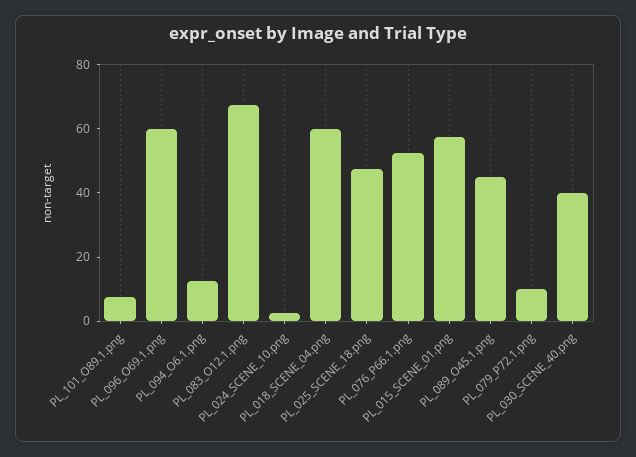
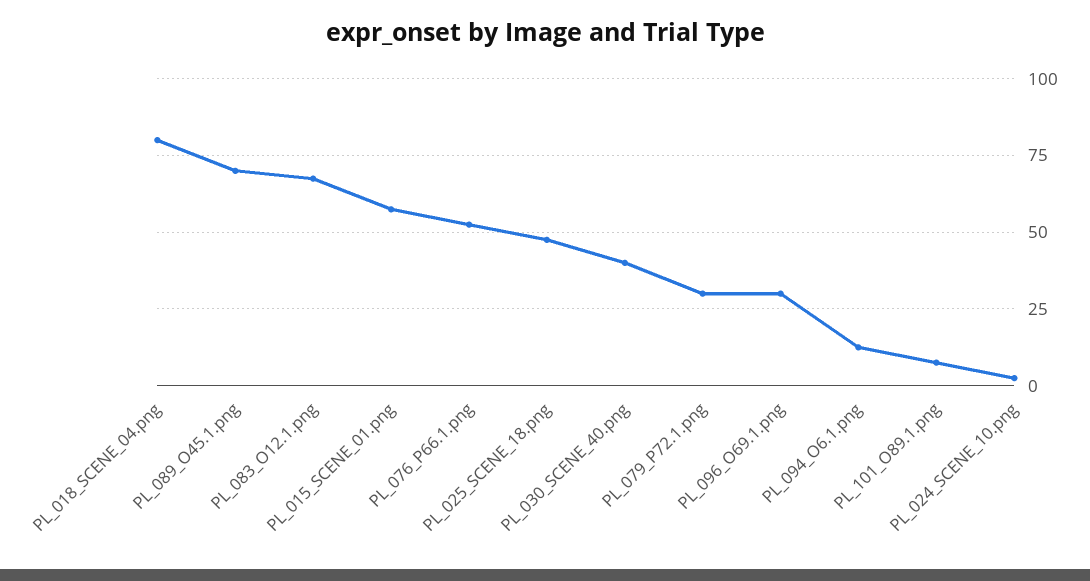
PL_096_O69.1.png: 60 -> 30
PL_018_SCENE_04.png: 60 -> 80
PL_089_O45.1.png: 45 -> 70
PL_079_P72.1.png: 10 -> 30

